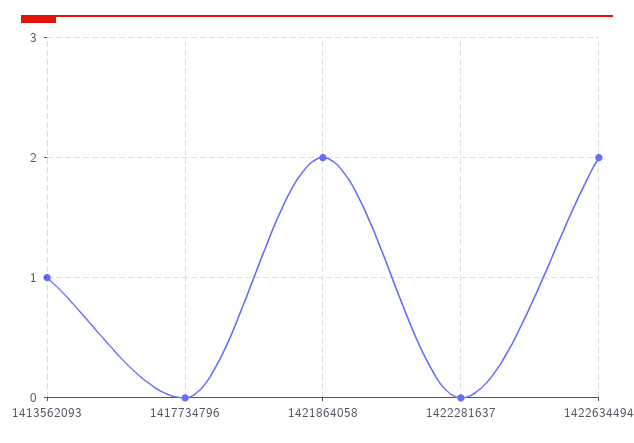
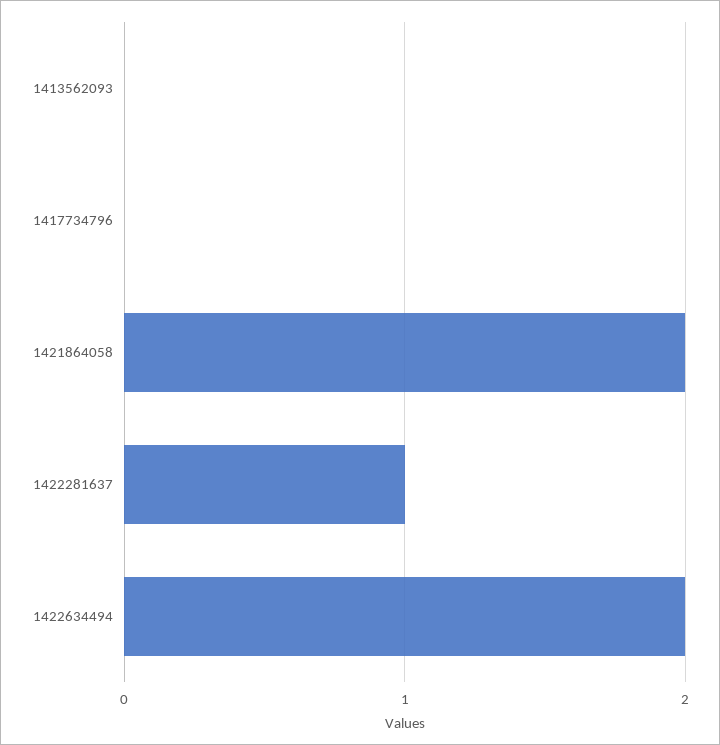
1413562093: 1 -> 0
1422281637: 0 -> 1

